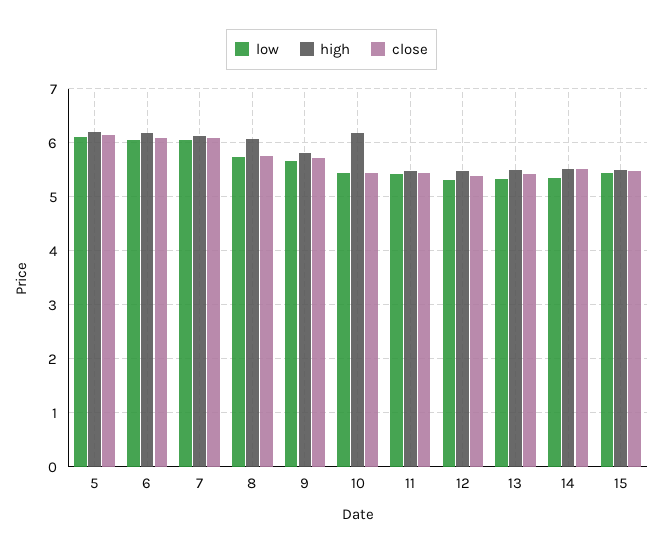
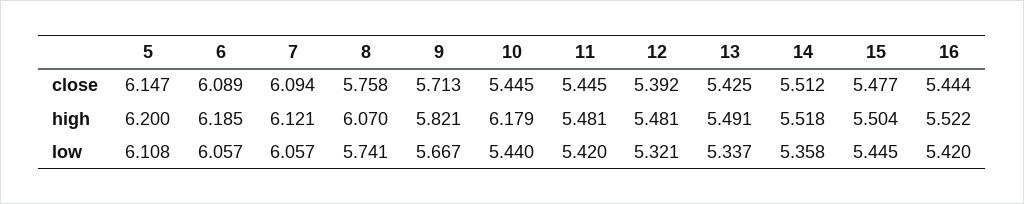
close, 16: none -> 5.444
high, 16: none -> 5.522
low, 16: none -> 5.42

